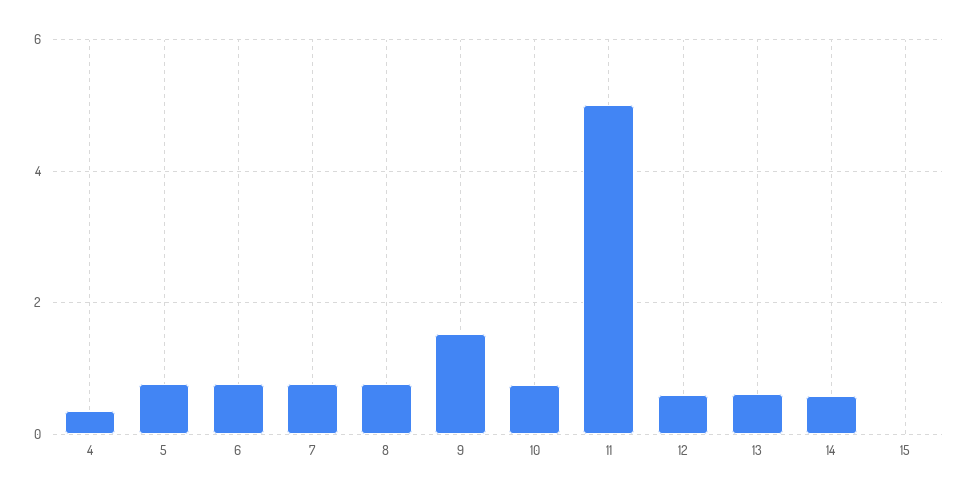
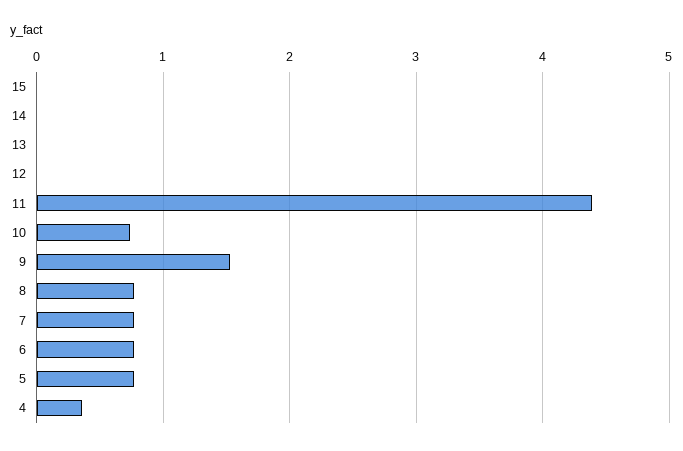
11: 5 -> 4.4
12: 0.6 -> 0
13: 0.6 -> 0
14: 0.6 -> 0

